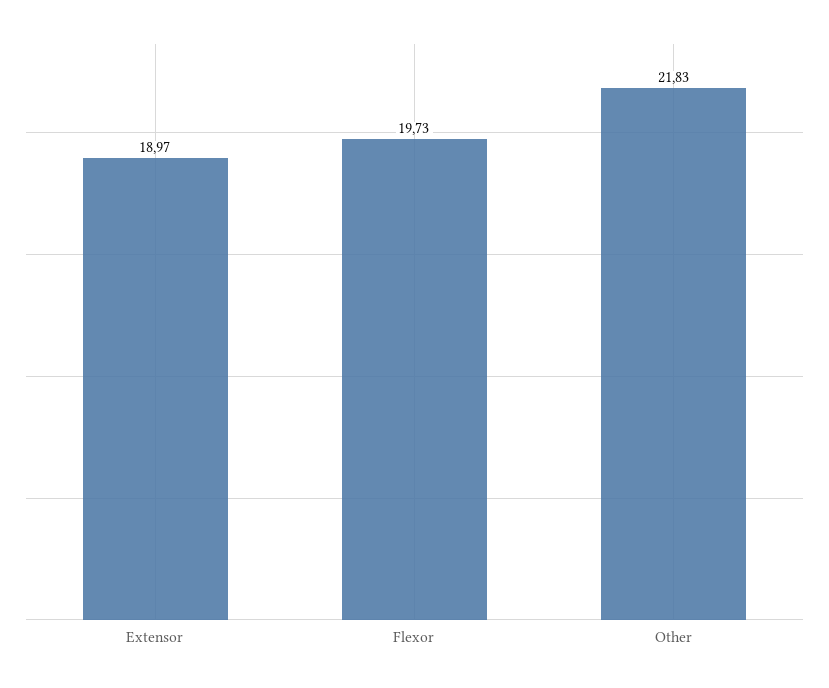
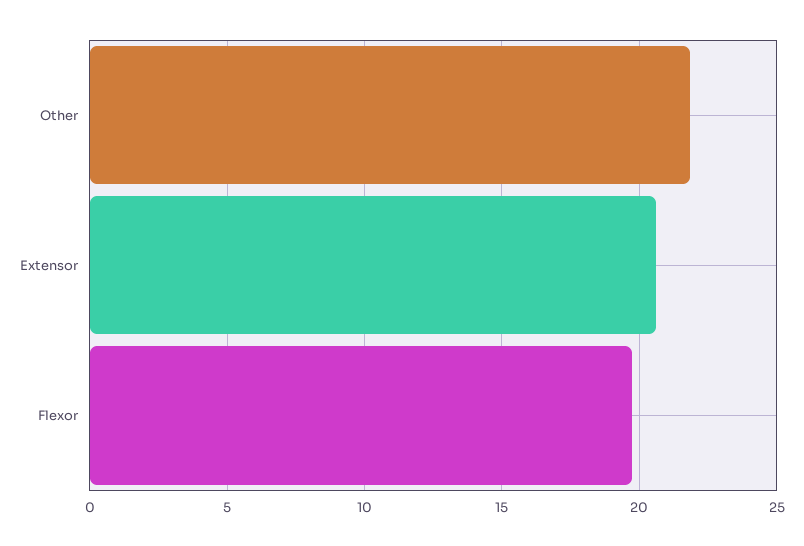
Extensor: 18.97 -> 20.5

